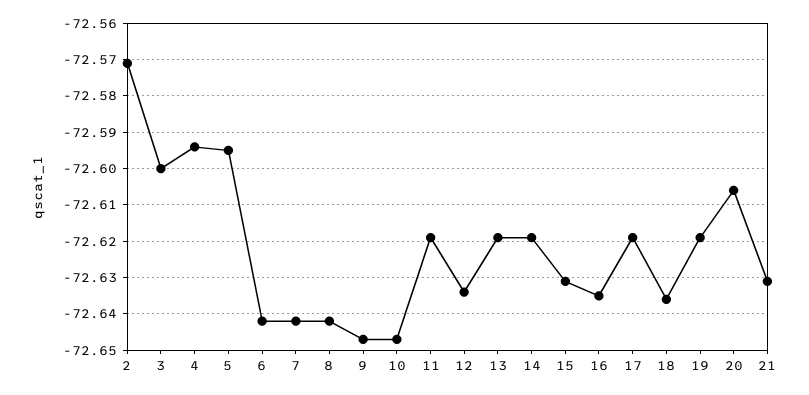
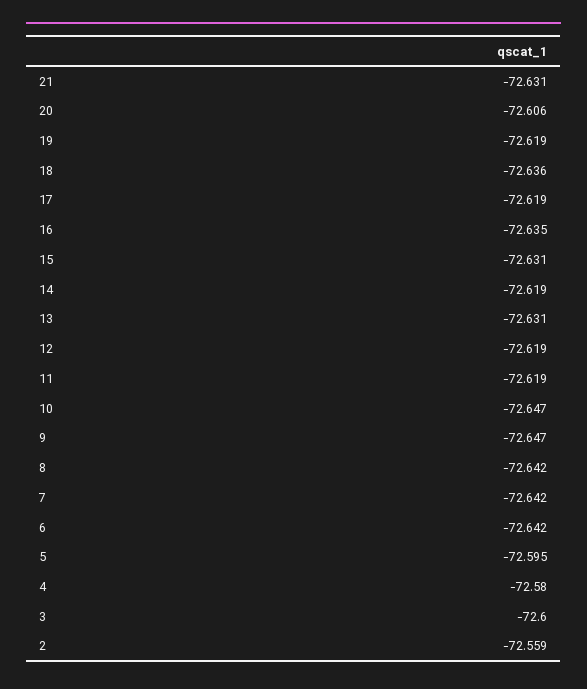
2: -72.57 -> -72.559
4: -72.595 -> -72.58
12: -72.635 -> -72.619
13: -72.62 -> -72.631

